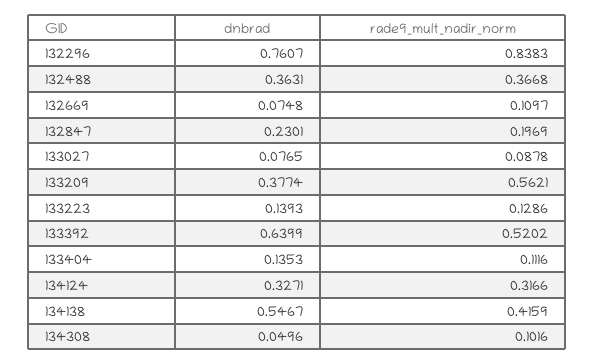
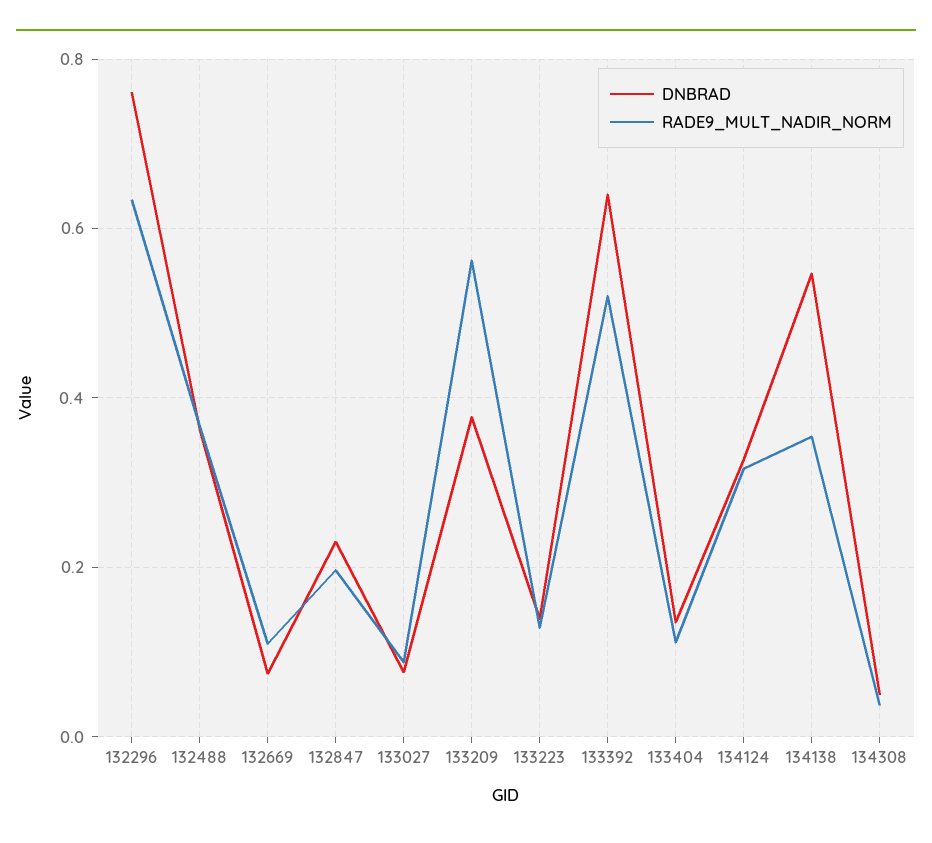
rade9_mult_nadir_norm, 132296: 0.8383 -> 0.64
rade9_mult_nadir_norm, 134138: 0.4159 -> 0.36
rade9_mult_nadir_norm, 134308: 0.1016 -> 0.04

